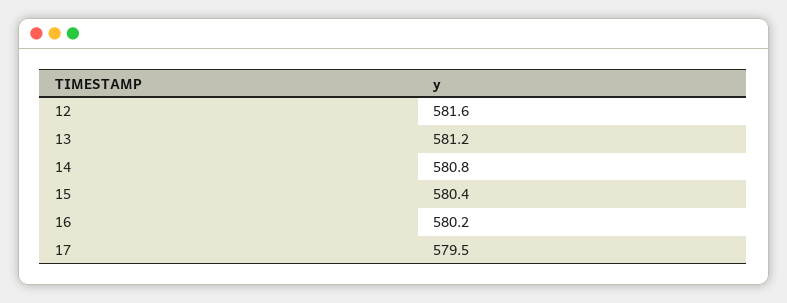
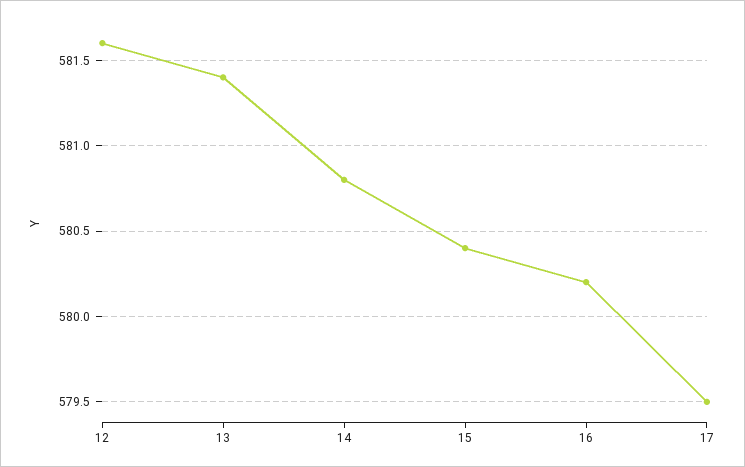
13: 581.2 -> 581.4

